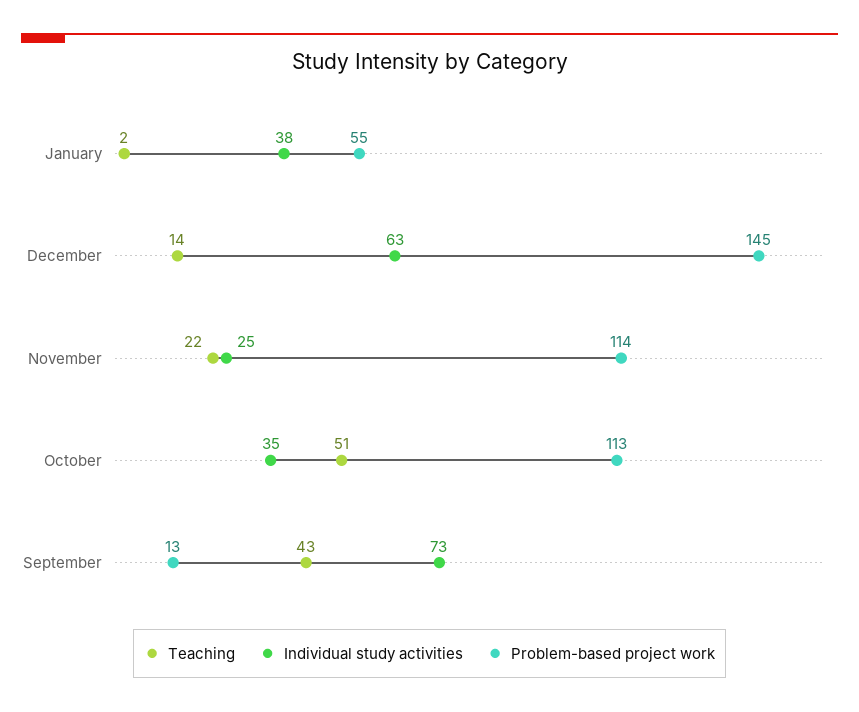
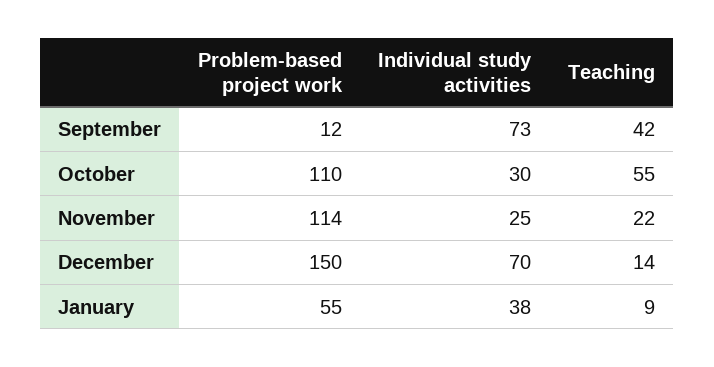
Teaching, January: 2 -> 9
Individual study activities, December: 63 -> 70
Problem-based project work, December: 145 -> 150
Teaching, October: 51 -> 55
Individual study activities, October: 35 -> 30
Problem-based project work, October: 113 -> 110
Teaching, September: 43 -> 42
Problem-based project work, September: 13 -> 12

